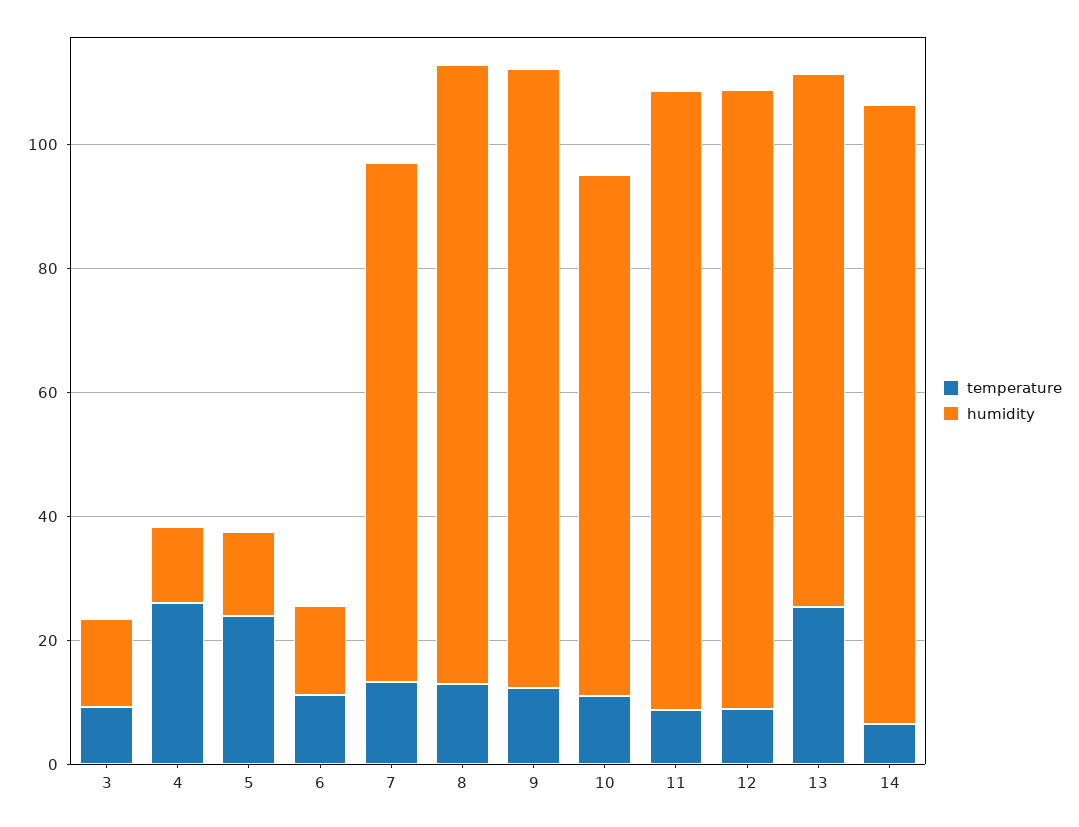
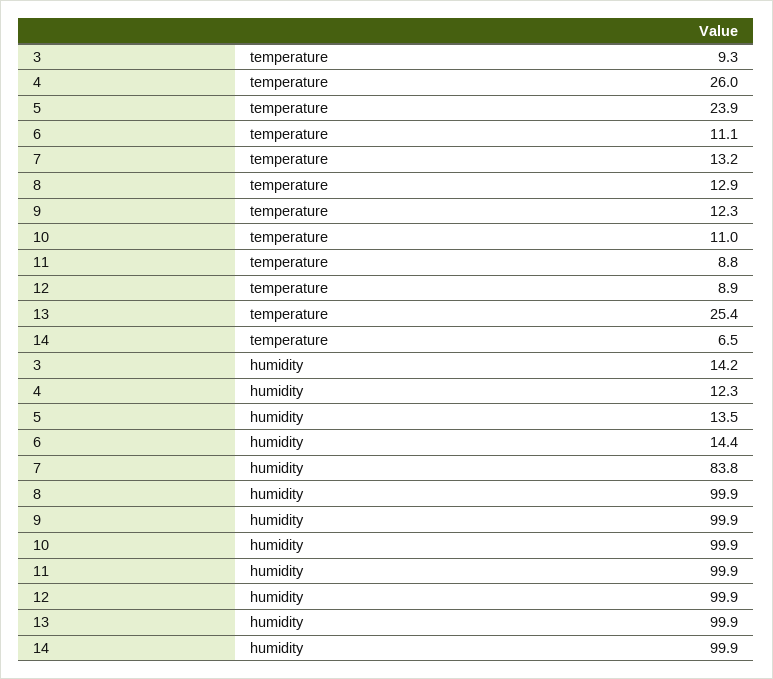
humidity, 10: 85 -> 99.9
humidity, 13: 85 -> 99.9

